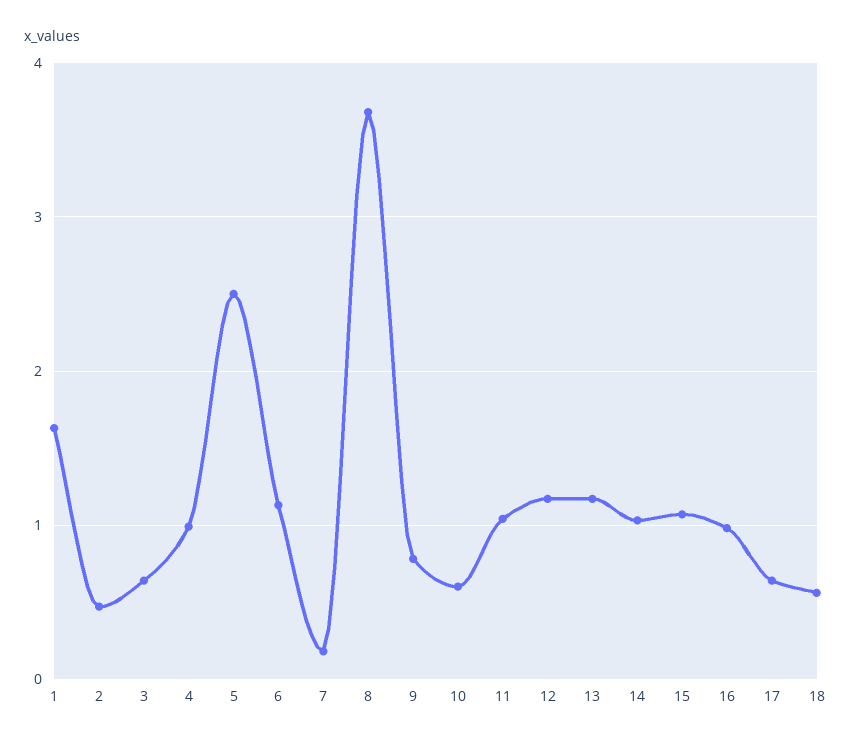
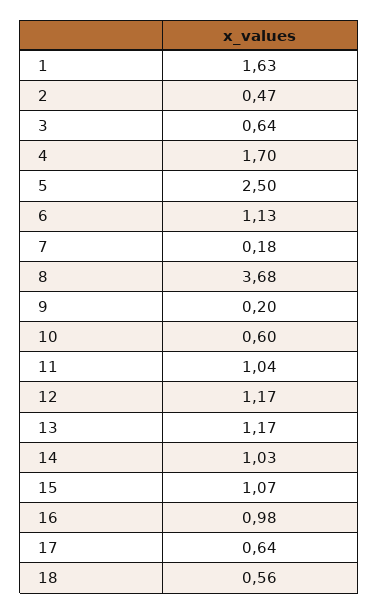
4: 1 -> 1.7
9: 0.8 -> 0.2

